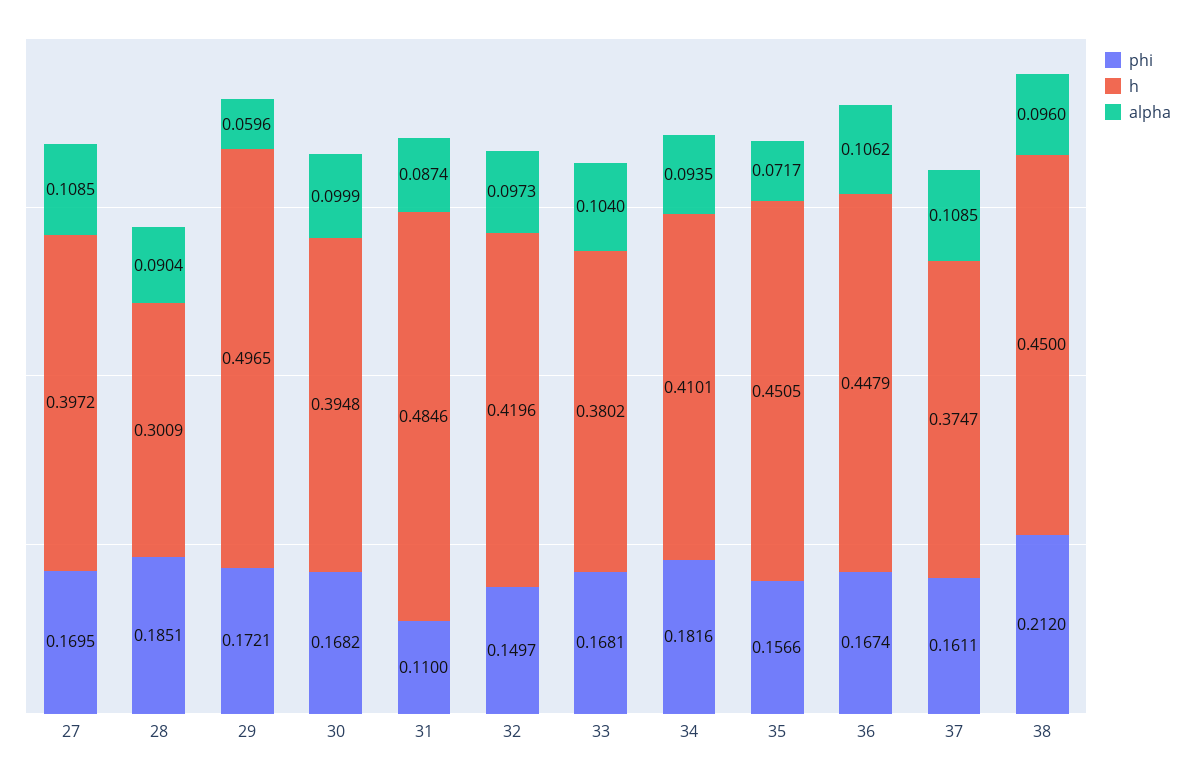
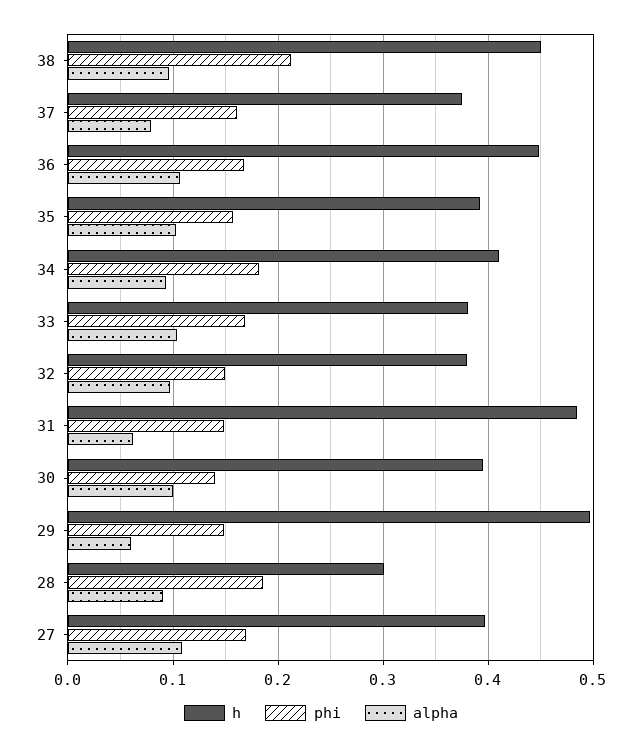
phi, 29: 0.1721 -> 0.15
phi, 30: 0.1682 -> 0.14
phi, 31: 0.11 -> 0.15
alpha, 31: 0.0874 -> 0.06
h, 32: 0.4196 -> 0.38
h, 35: 0.4505 -> 0.39
alpha, 35: 0.0717 -> 0.1
alpha, 37: 0.1085 -> 0.08

